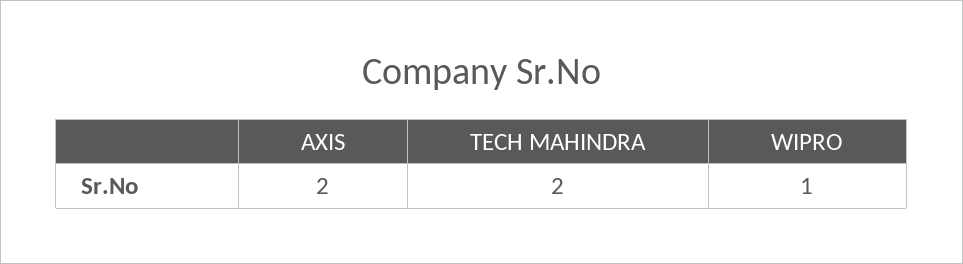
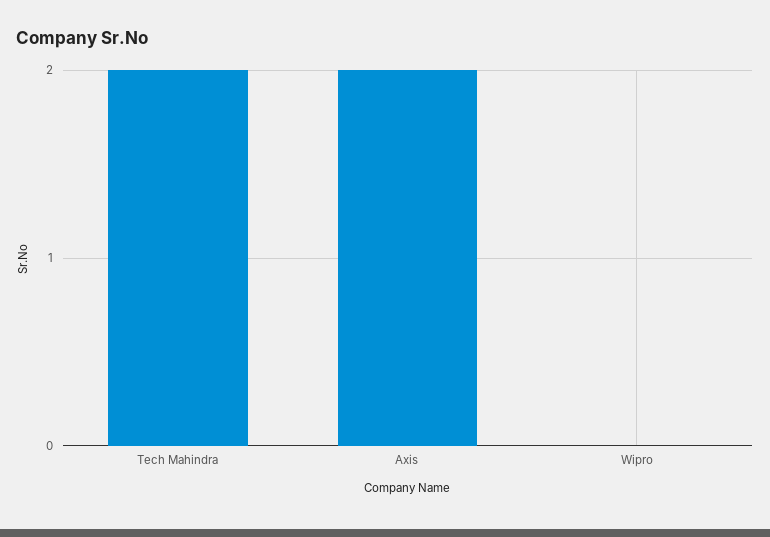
WIPRO: 1 -> 0

